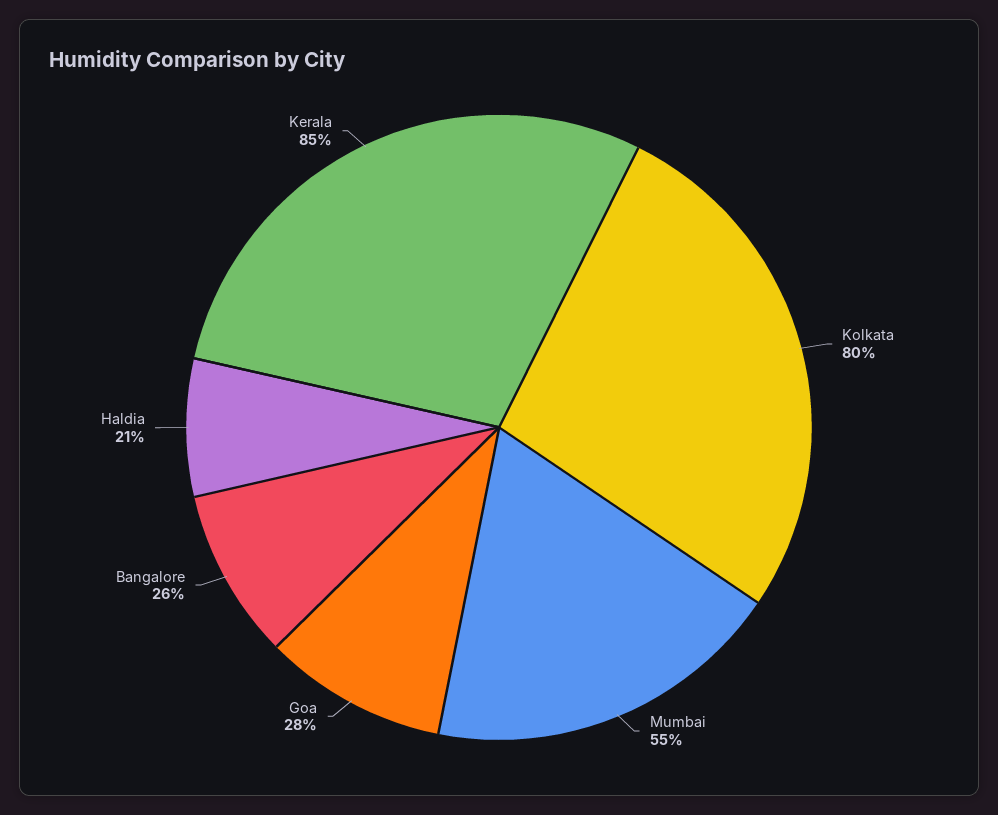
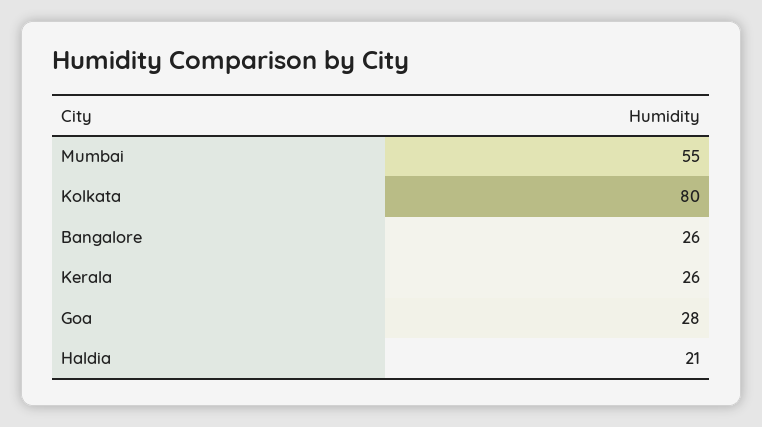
Kerala: 85 -> 26

